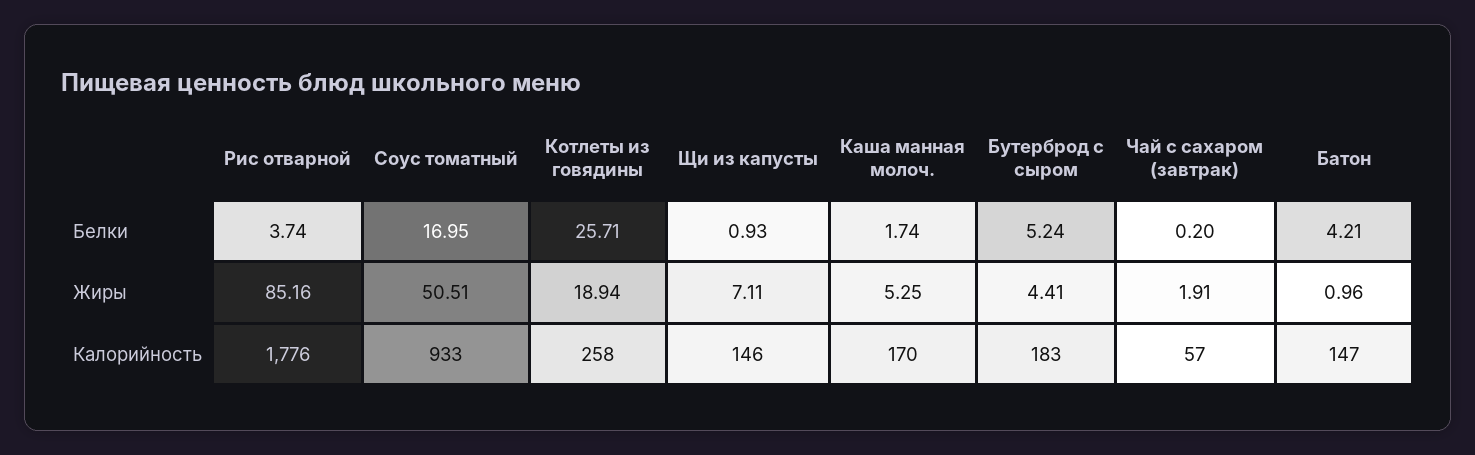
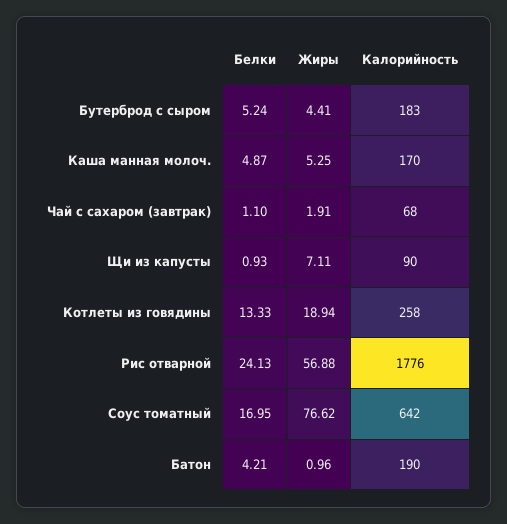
Рис отварной, Белки: 3.74 -> 24.13
Котлеты из говядины, Белки: 25.71 -> 13.33
Каша манная молоч., Белки: 1.74 -> 4.87
Чай с сахаром (завтрак), Белки: 0.2 -> 1.1
Рис отварной, Жиры: 85.16 -> 56.88
Соус томатный, Жиры: 50.51 -> 76.62
Соус томатный, Калорийность: 933 -> 642
Щи из капусты, Калорийность: 146 -> 90
Чай с сахаром (завтрак), Калорийность: 57 -> 68
Батон, Калорийность: 147 -> 190

